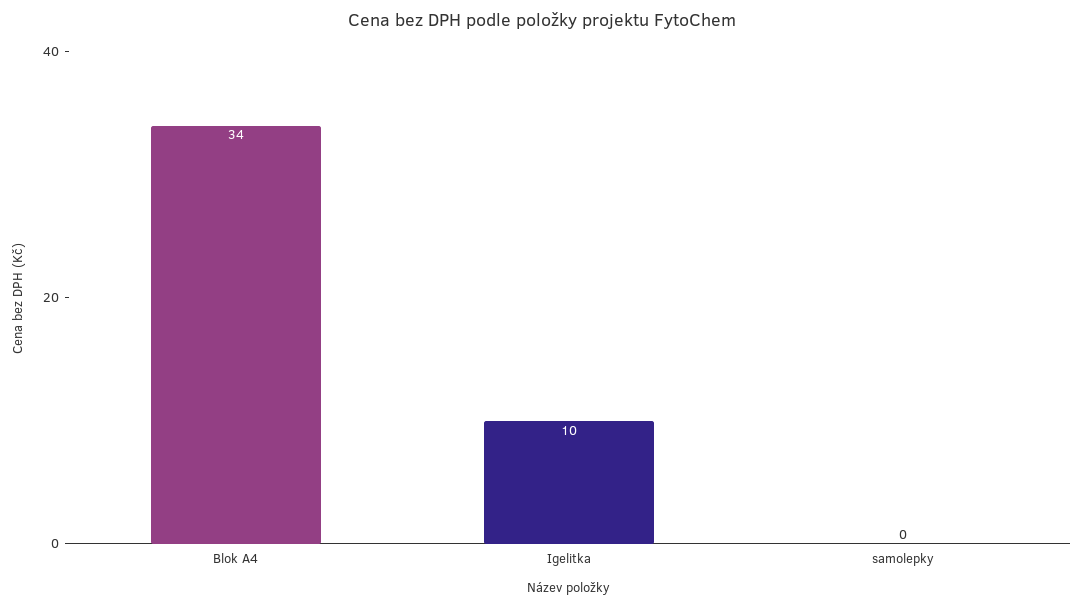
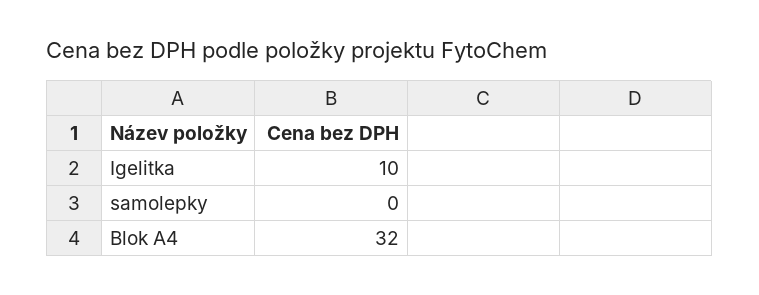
Blok A4: 34 -> 32

